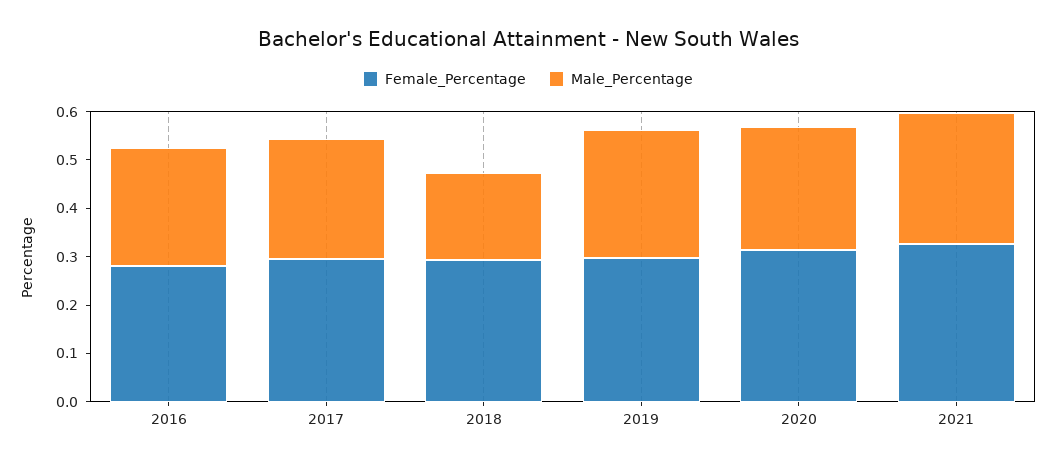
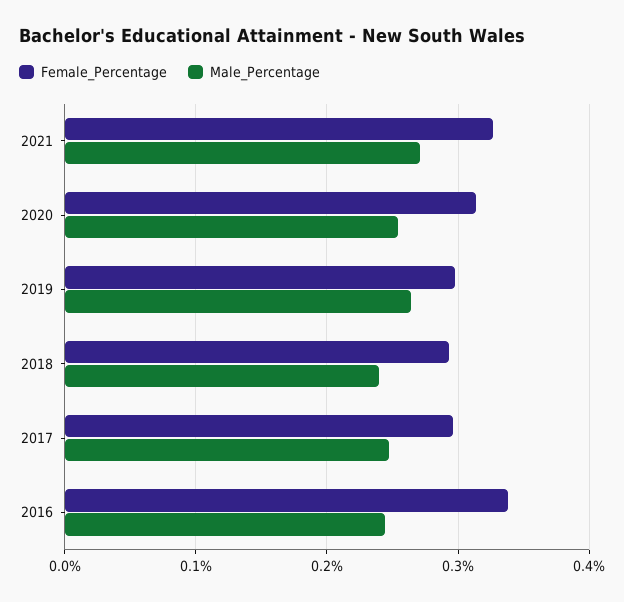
Female_Percentage, 2016: 0.28 -> 0.34
Male_Percentage, 2018: 0.18 -> 0.24

